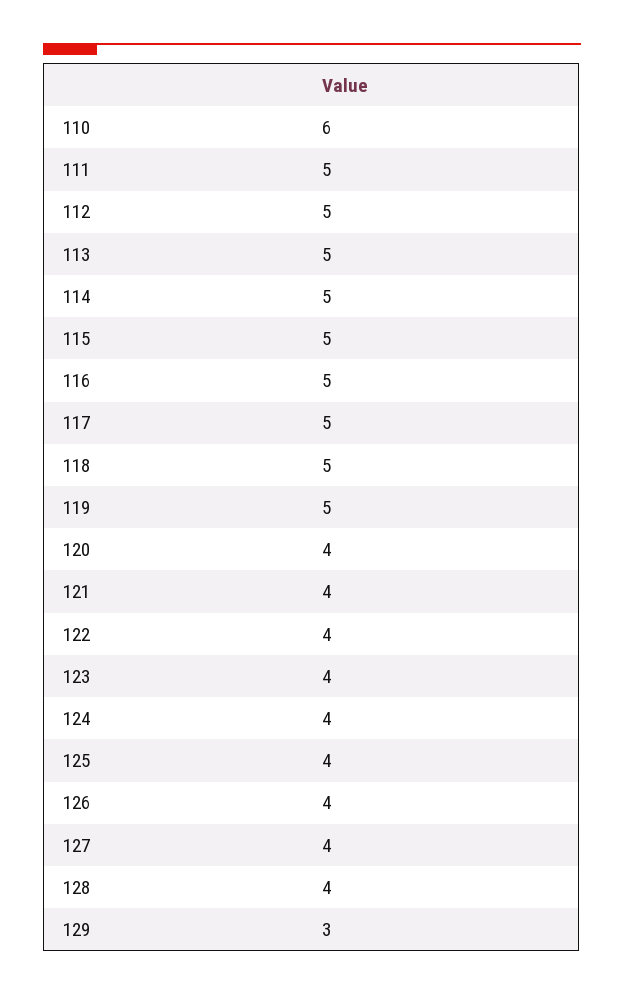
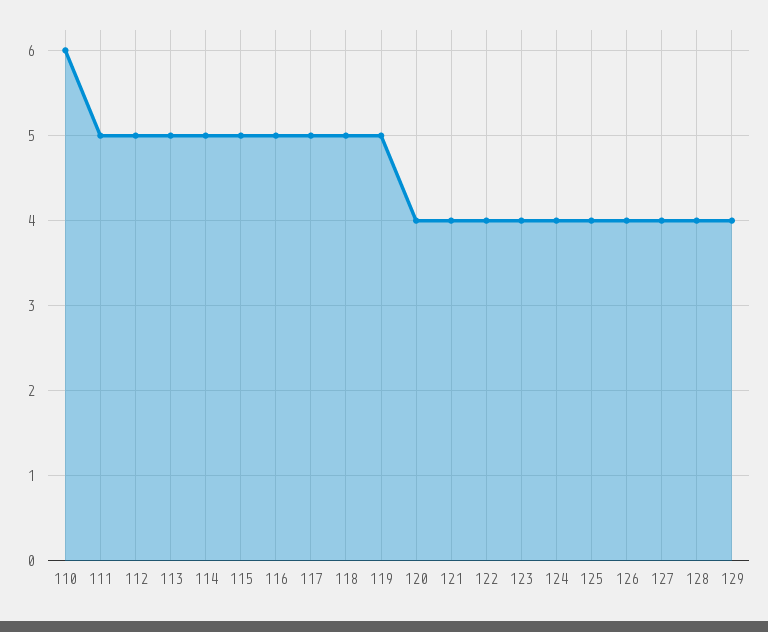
129: 3 -> 4

